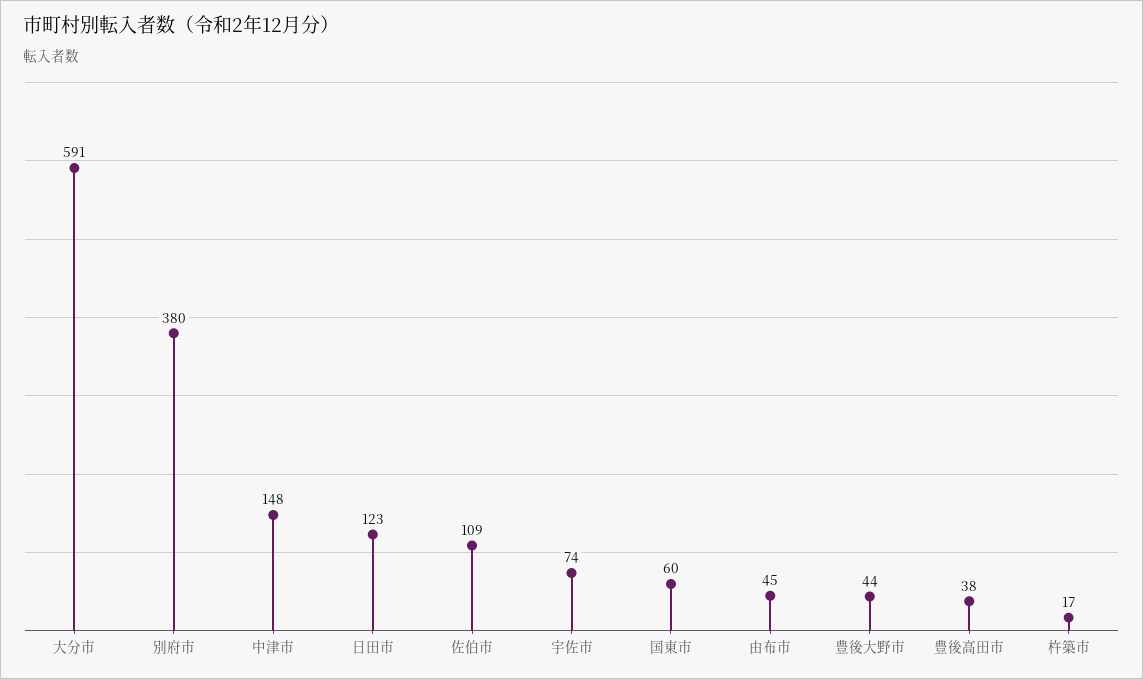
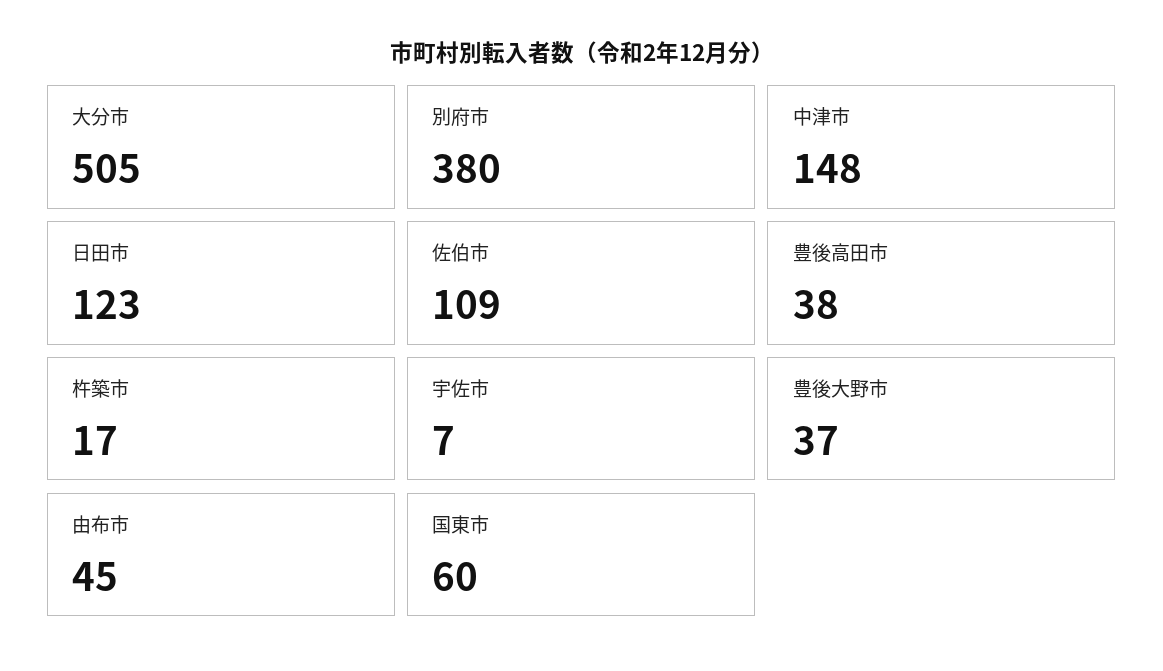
大分市: 591 -> 505
宇佐市: 74 -> 7
豊後大野市: 44 -> 37

